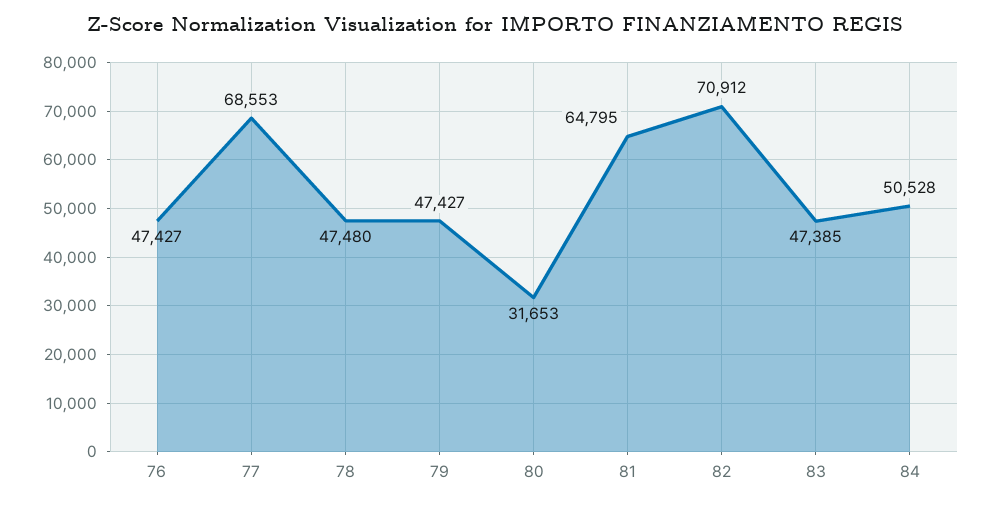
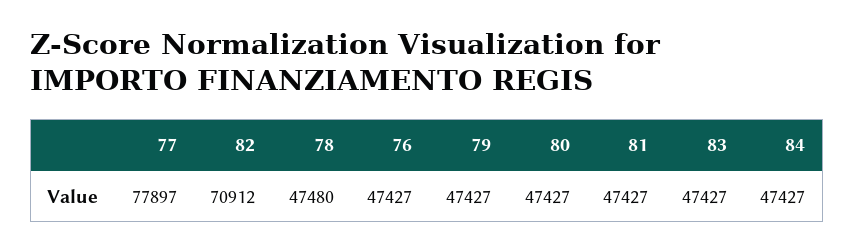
77: 68553 -> 77897
80: 31653 -> 47427
81: 64795 -> 47427
83: 47385 -> 47427
84: 50528 -> 47427

